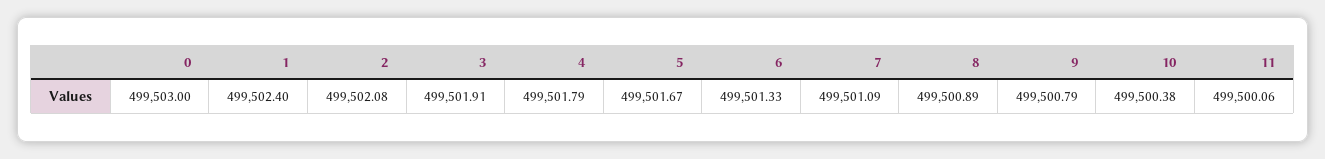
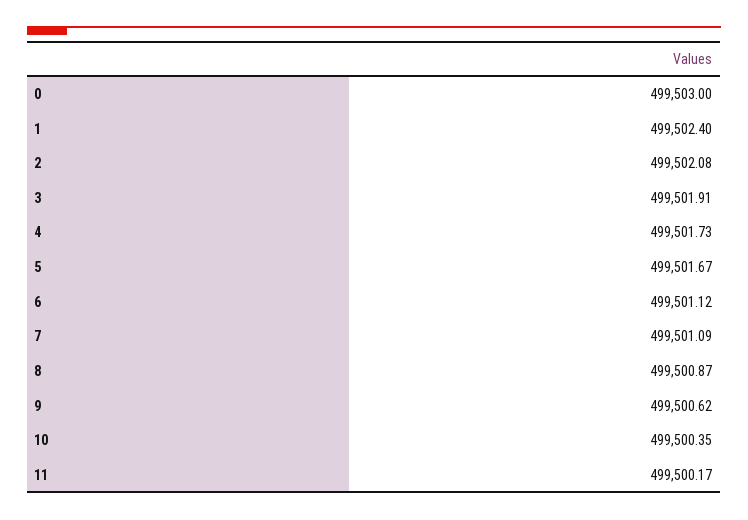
4: 499501.79 -> 499501.73
6: 499501.33 -> 499501.12
8: 499500.89 -> 499500.87
9: 499500.79 -> 499500.62
10: 499500.38 -> 499500.35
11: 499500.06 -> 499500.17

